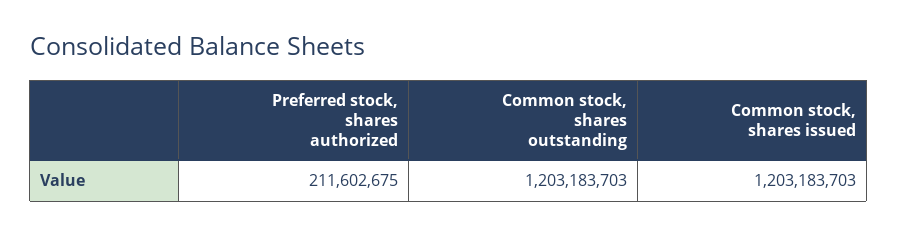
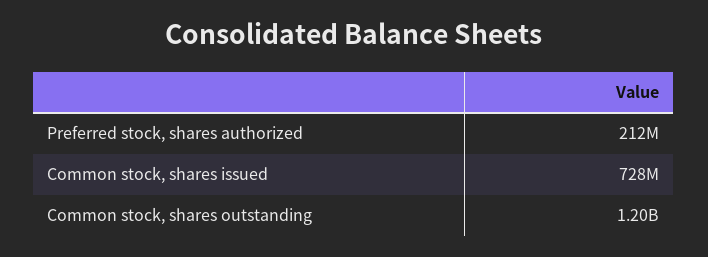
Common stock, shares issued: 1203183703 -> 728000000

